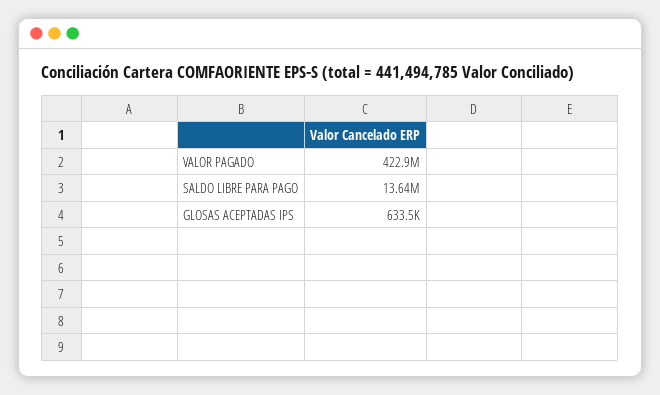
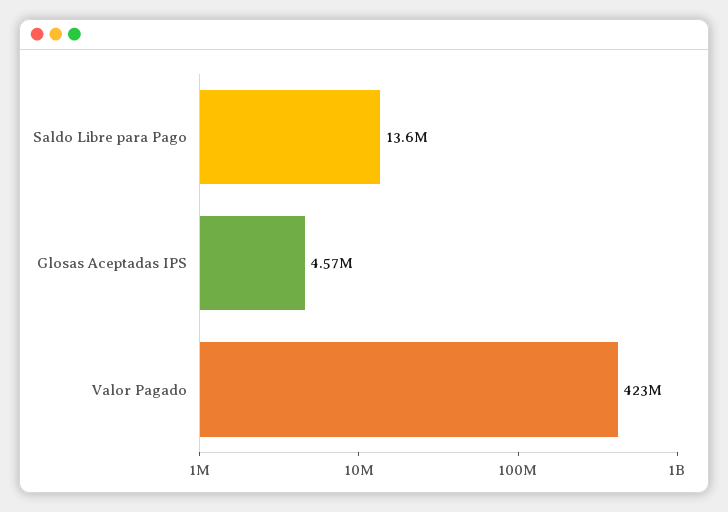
GLOSAS ACEPTADAS IPS: 633500 -> 4570000

